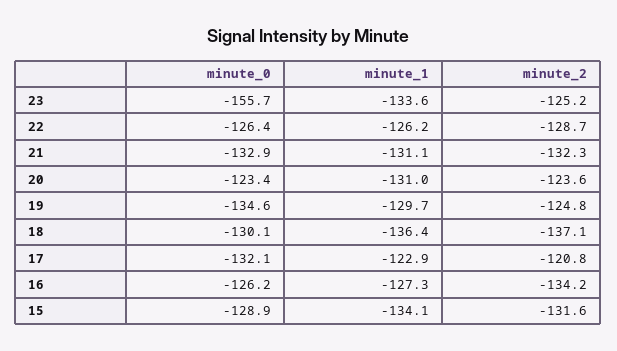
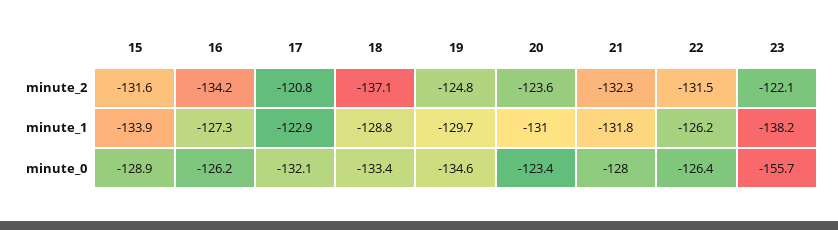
minute_1, 23: -133.6 -> -138.2
minute_2, 23: -125.2 -> -122.1
minute_2, 22: -128.7 -> -131.5
minute_0, 21: -132.9 -> -128
minute_1, 21: -131.1 -> -131.8
minute_0, 18: -130.1 -> -133.4
minute_1, 18: -136.4 -> -128.8
minute_1, 15: -134.1 -> -133.9

